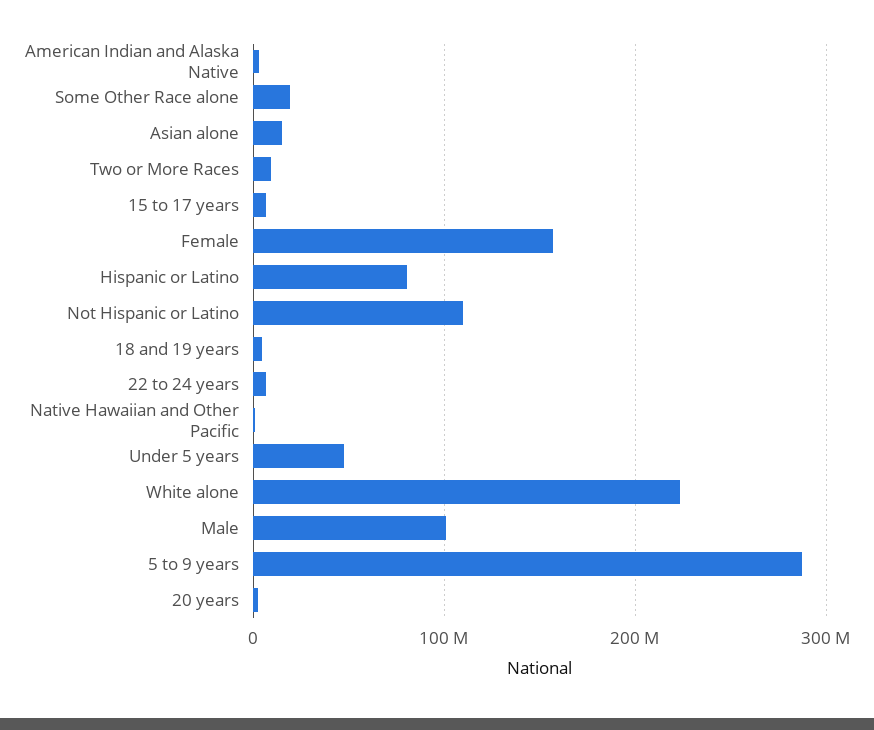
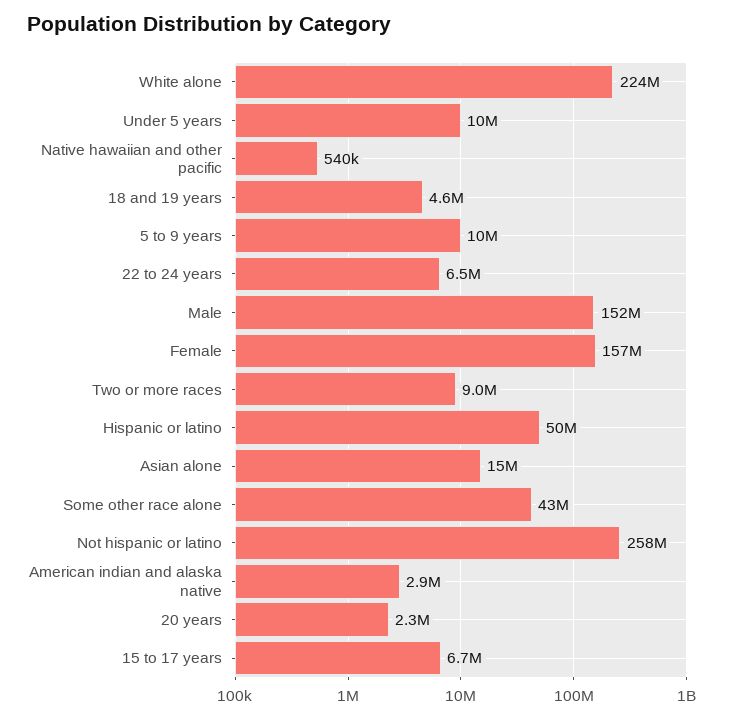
Some Other Race alone: 20000000 -> 43000000
Hispanic or Latino: 80000000 -> 50000000
Not Hispanic or Latino: 110000000 -> 258000000
Under 5 years: 50000000 -> 10000000
Male: 100000000 -> 152000000
5 to 9 years: 290000000 -> 10000000

